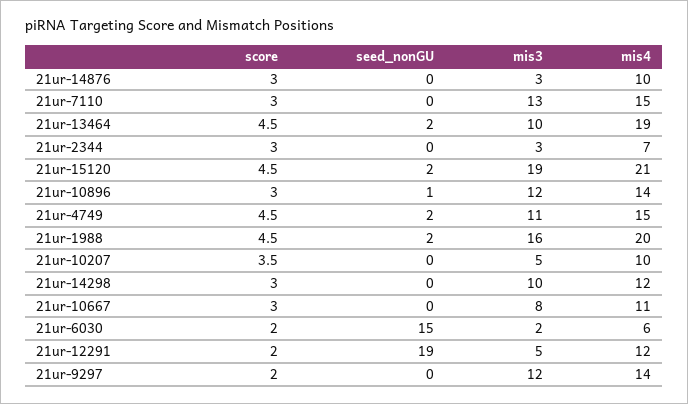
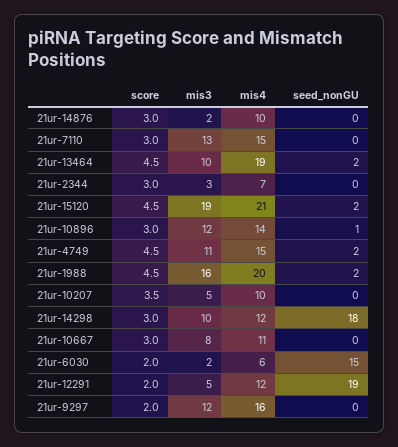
mis3, 21ur-14876: 3 -> 2
seed_nonGU, 21ur-14298: 0 -> 18
mis4, 21ur-9297: 14 -> 16

